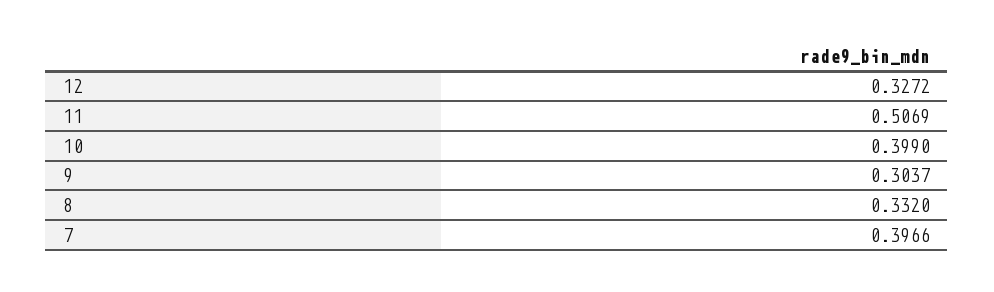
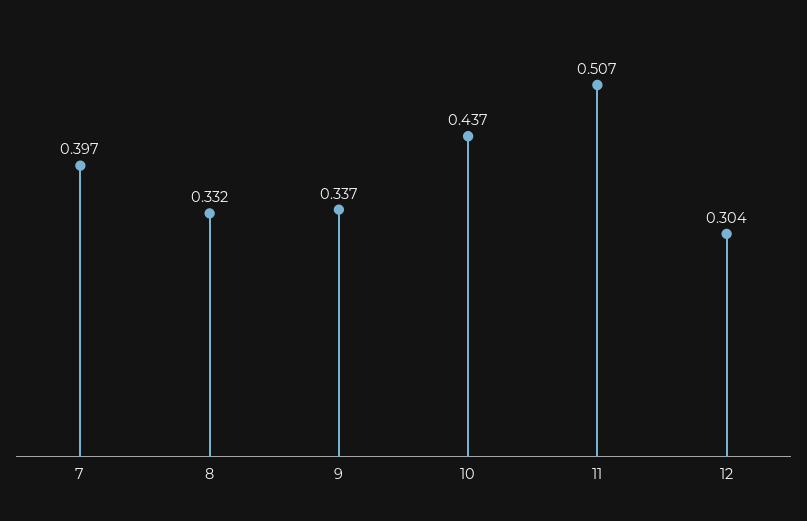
12: 0.3272 -> 0.304
10: 0.399 -> 0.437
9: 0.3037 -> 0.337

